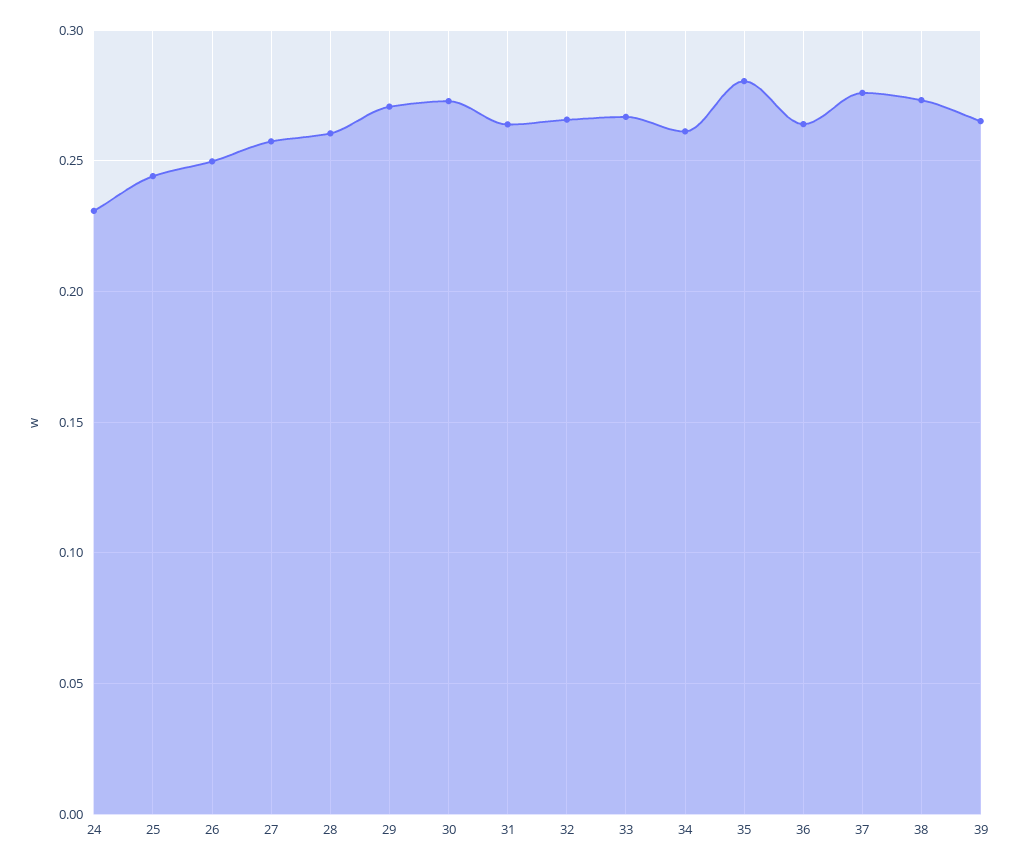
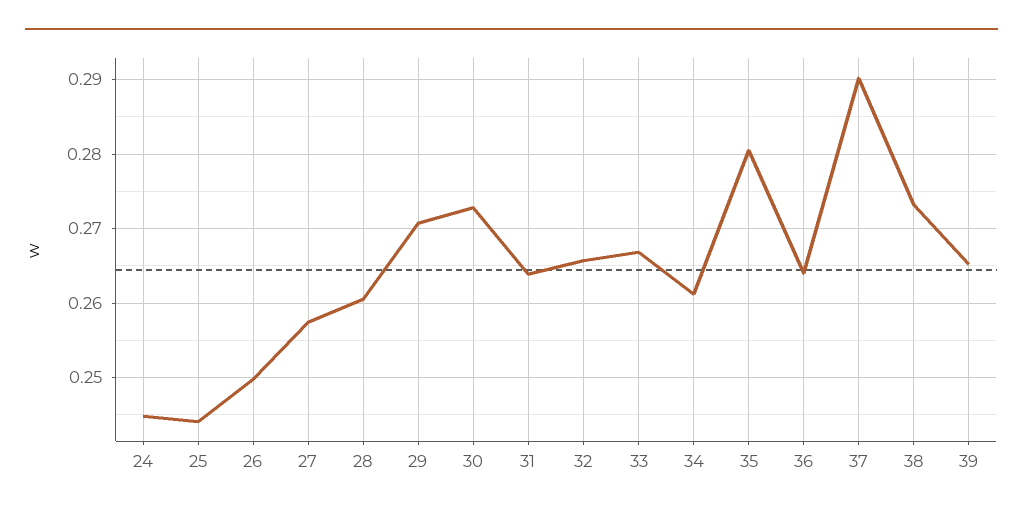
24: 0.23 -> 0.245
37: 0.275 -> 0.29

